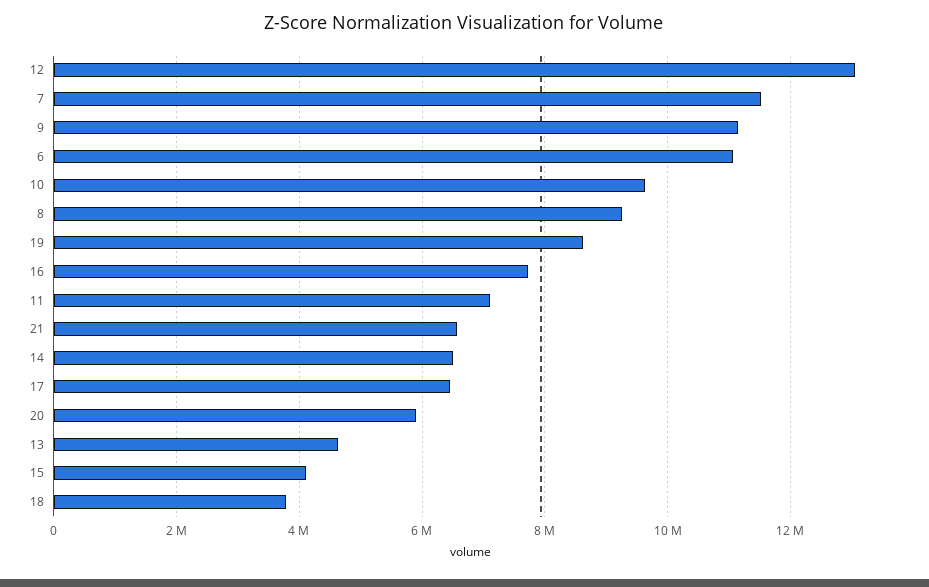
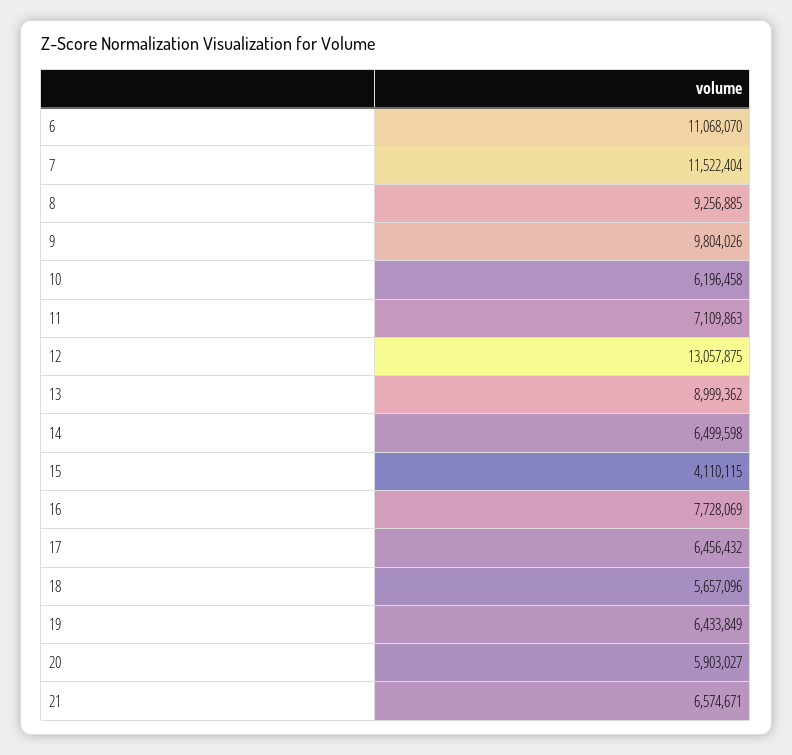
9: 11200000 -> 9804026
10: 9600000 -> 6196458
19: 8600000 -> 6433849
13: 4600000 -> 8999362
18: 3800000 -> 5657096

